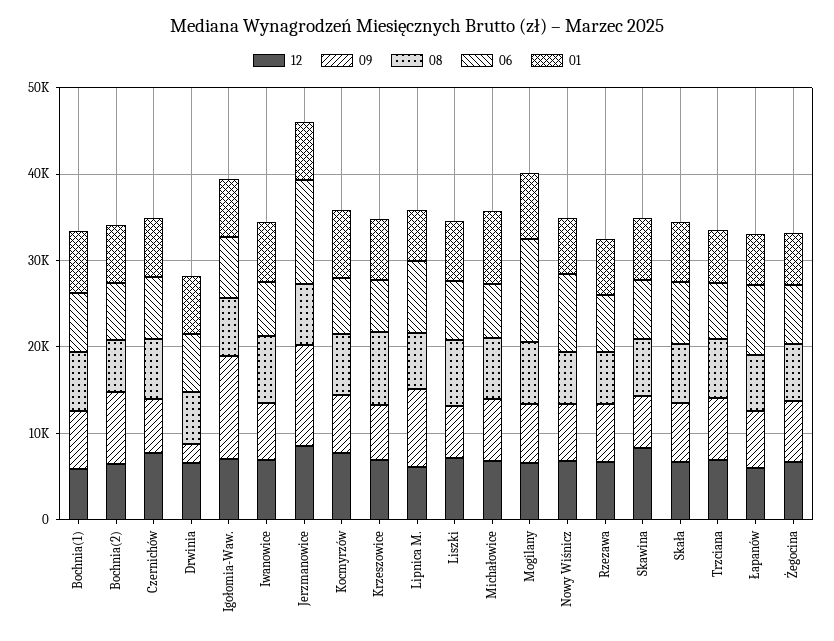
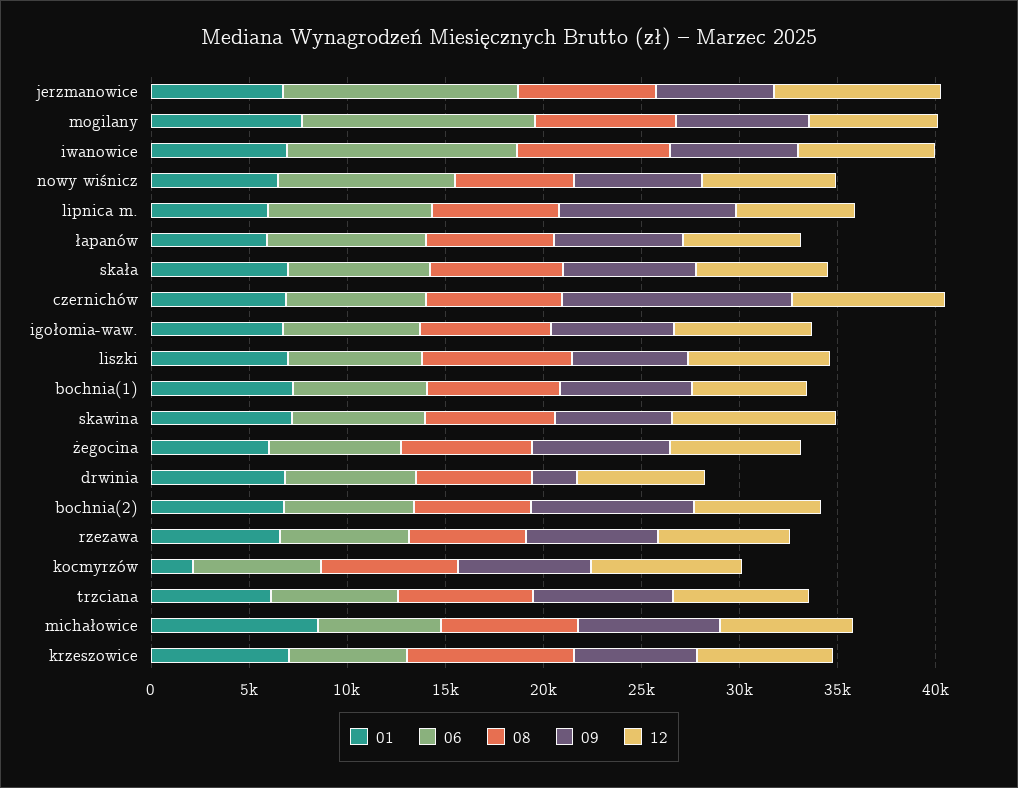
09, Czernichów: 6000 -> 12000
09, Igołomia-Waw.: 12000 -> 6000
06, Iwanowice: 6000 -> 12000
09, Jerzmanowice: 12000 -> 6000
01, Kocmyrzów: 8000 -> 2000

